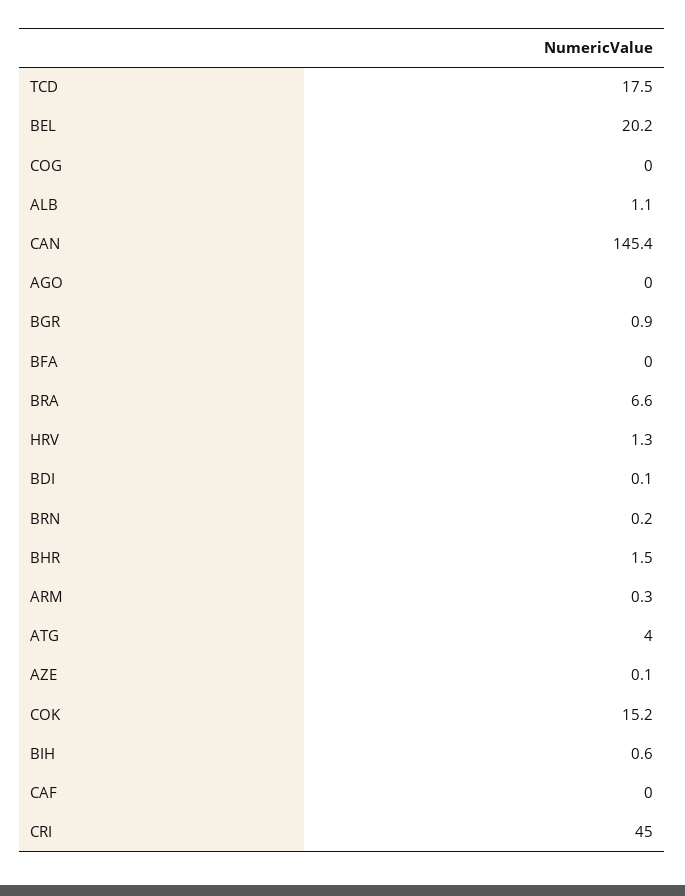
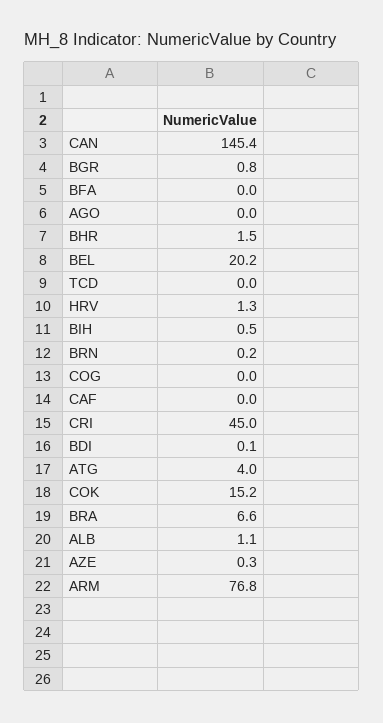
TCD: 17.5 -> 0
BGR: 0.9 -> 0.8
ARM: 0.3 -> 76.8
AZE: 0.1 -> 0.3
BIH: 0.6 -> 0.5

